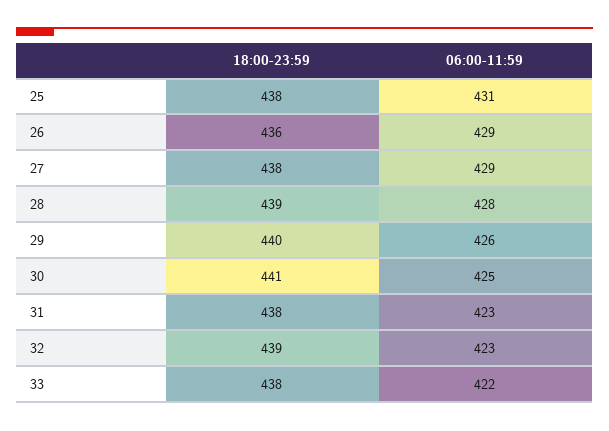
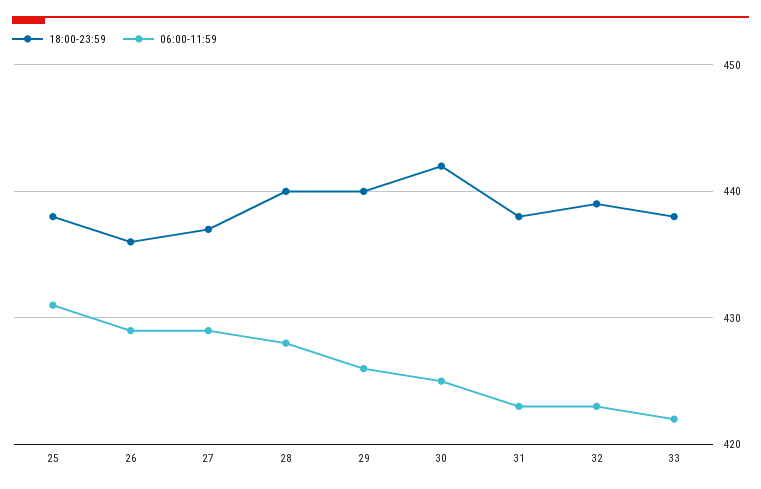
18:00-23:59, 27: 438 -> 437
18:00-23:59, 28: 439 -> 440
18:00-23:59, 30: 441 -> 442

